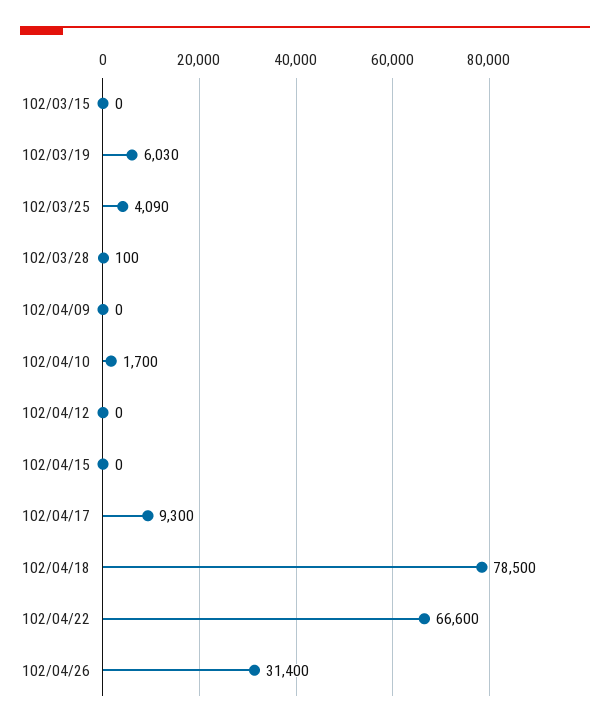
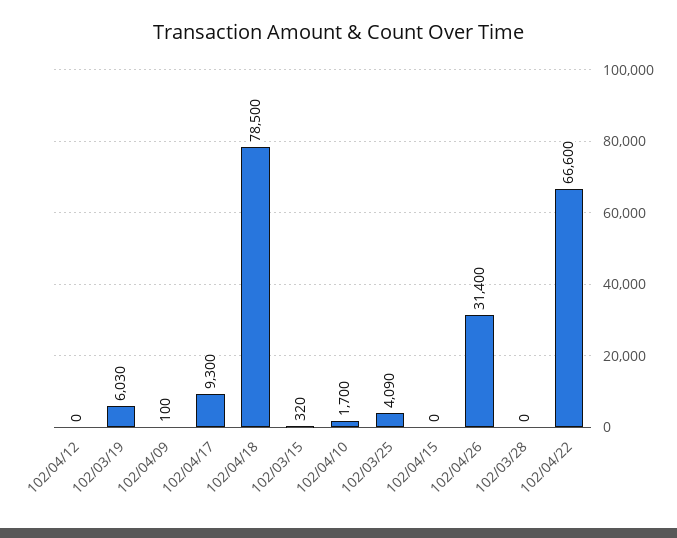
102/03/15: 0 -> 320
102/03/28: 100 -> 0
102/04/09: 0 -> 100

